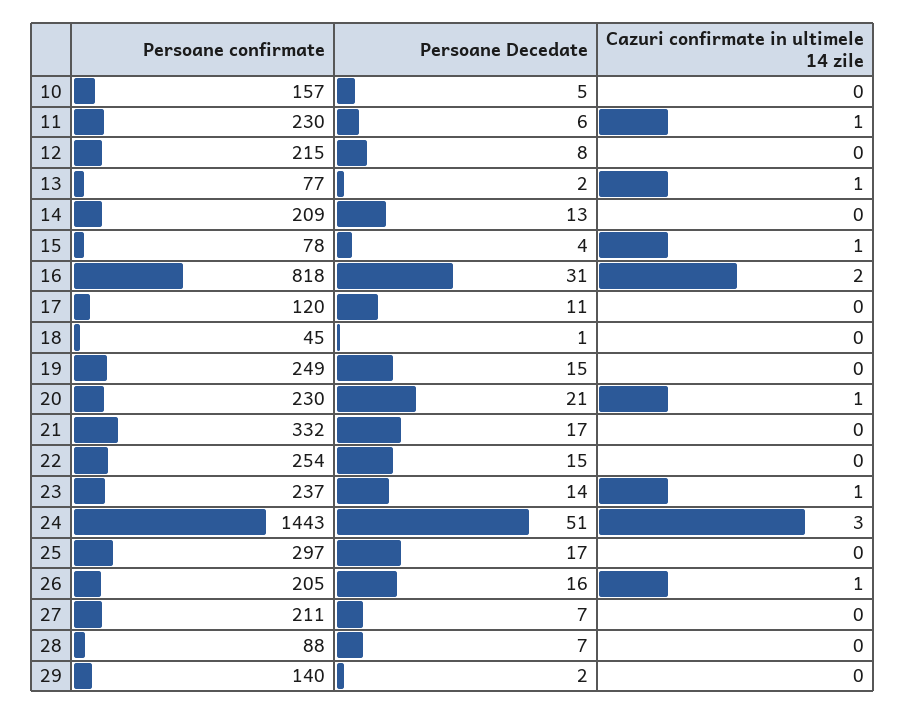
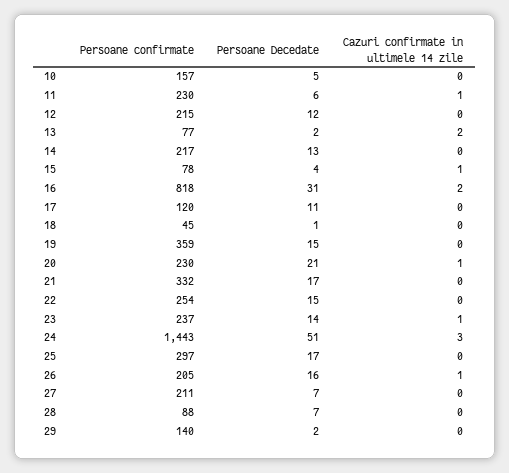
Persoane Decedate, 12: 8 -> 12
Cazuri confirmate in ultimele 14 zile, 13: 1 -> 2
Persoane confirmate, 14: 209 -> 217
Persoane confirmate, 19: 249 -> 359

